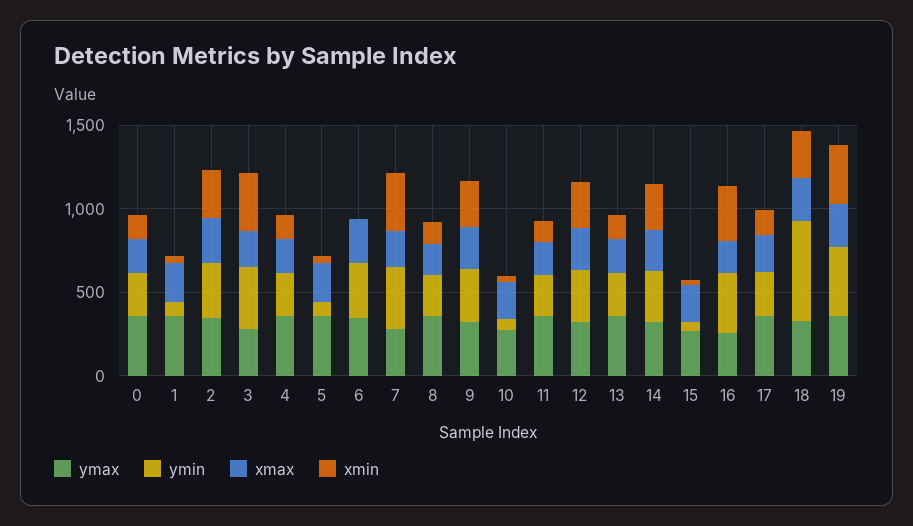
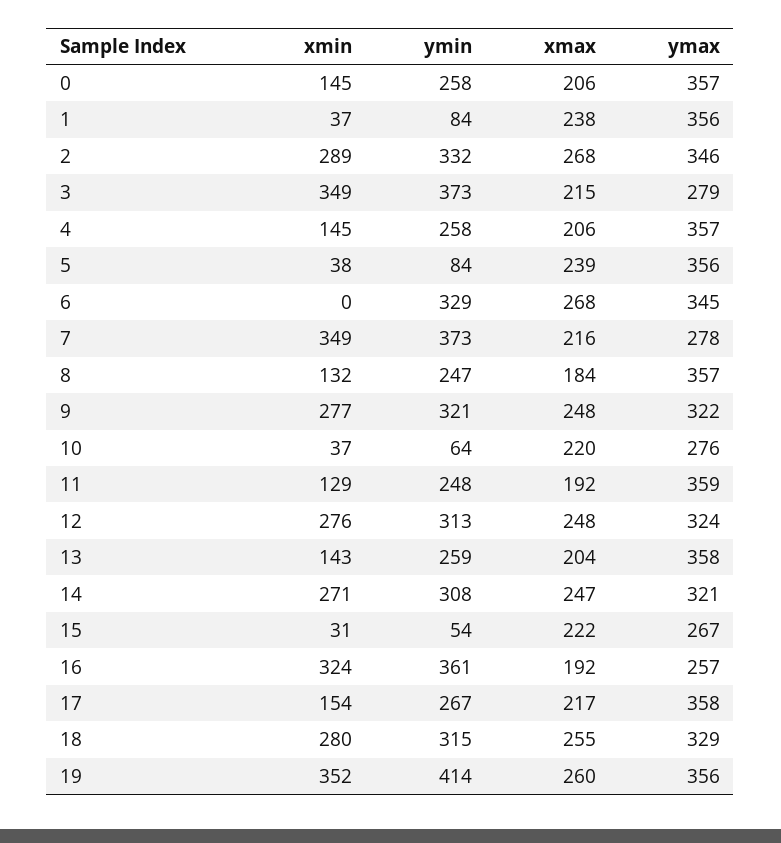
ymin, 18: 600 -> 315

